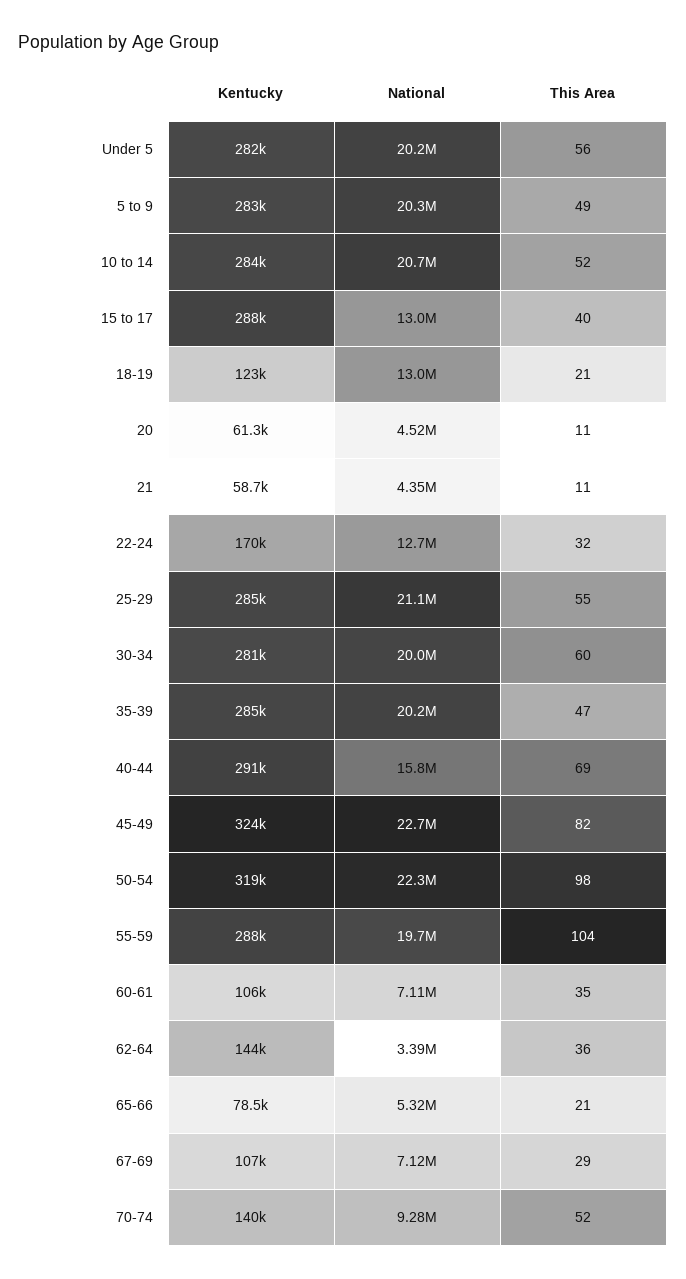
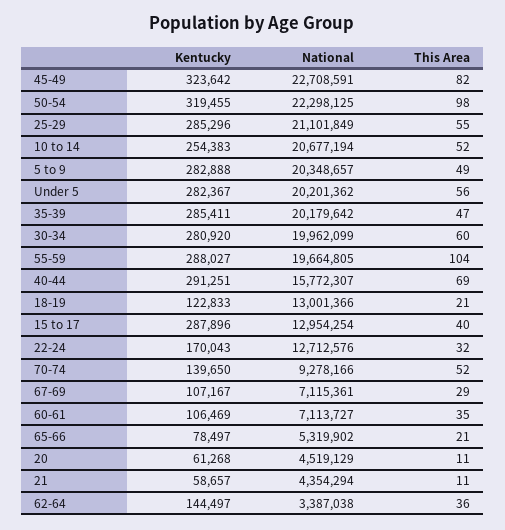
Kentucky, 10 to 14: 284000 -> 254383

